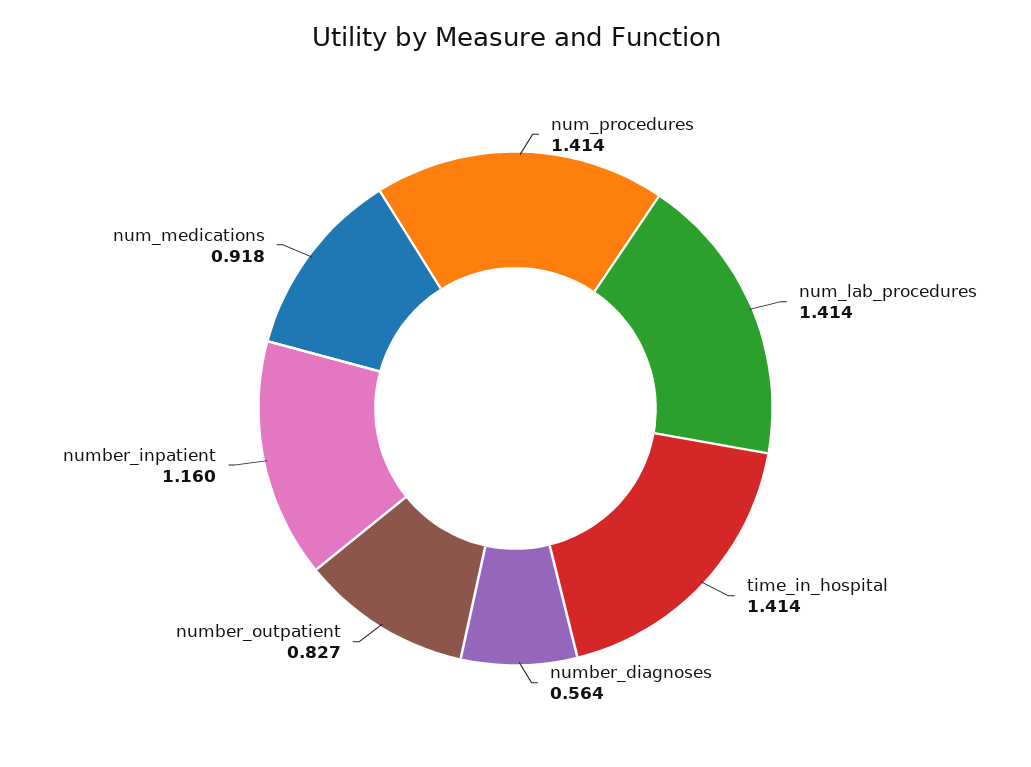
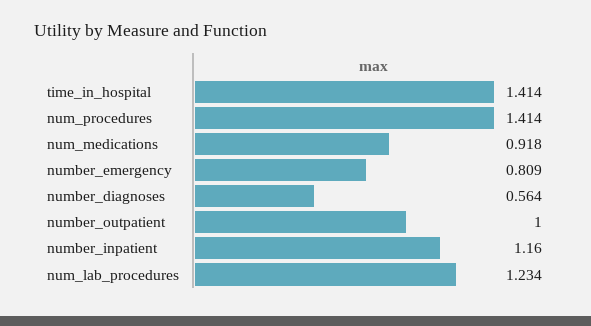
num_lab_procedures: 1.414 -> 1.234
number_outpatient: 0.827 -> 1
number_emergency: none -> 0.809

